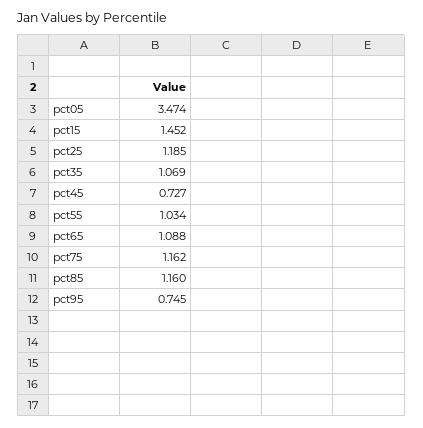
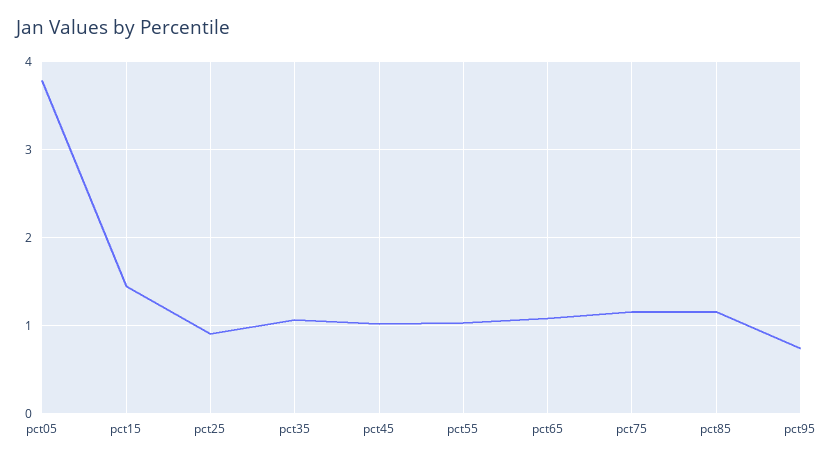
pct05: 3.474 -> 3.8
pct25: 1.185 -> 0.9
pct45: 0.727 -> 1

